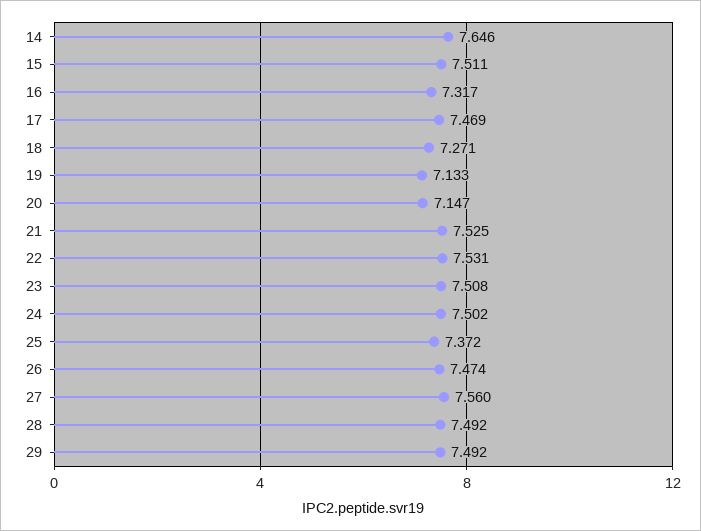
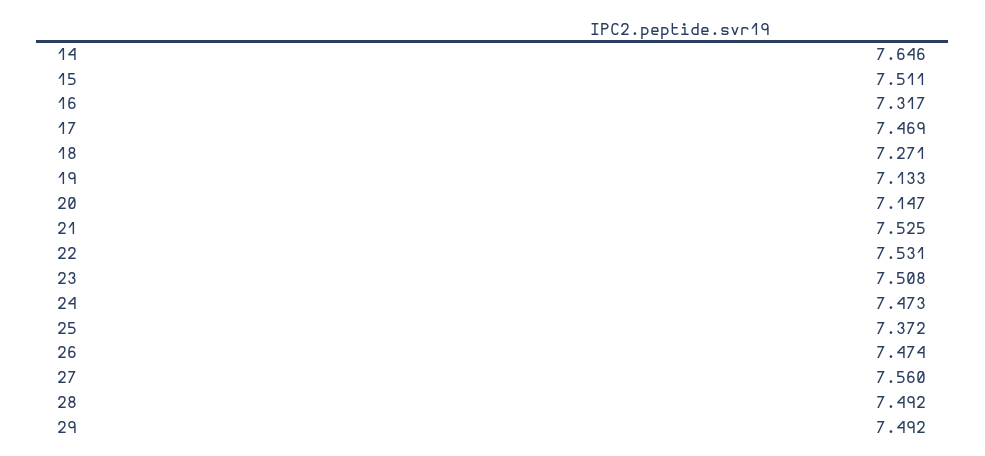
24: 7.502 -> 7.473

